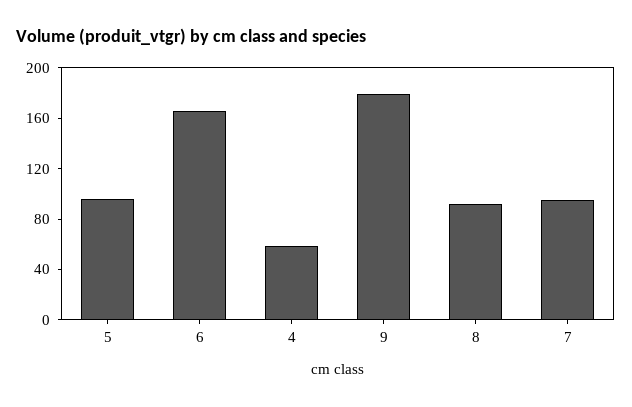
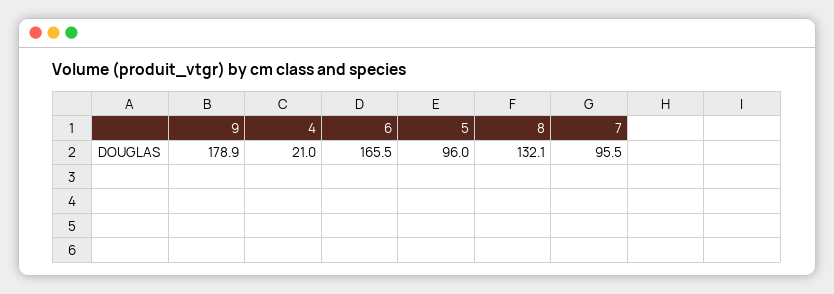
4: 60 -> 21
8: 90 -> 132.1

